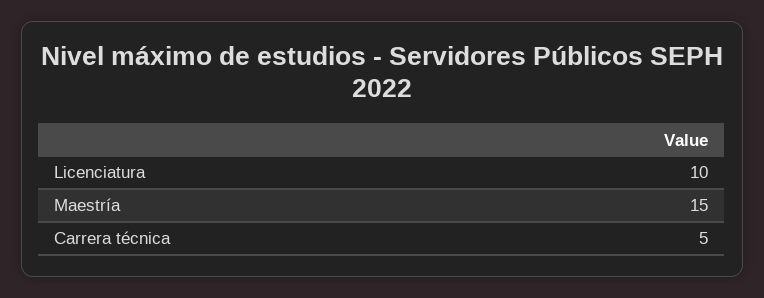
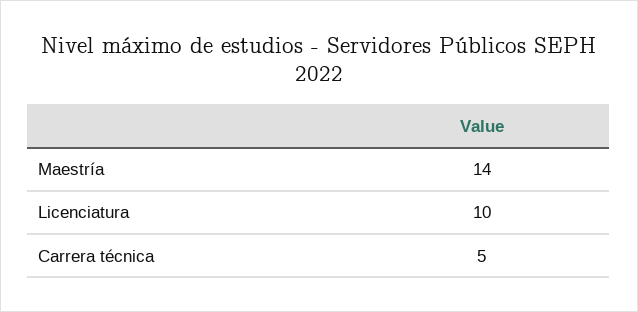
Maestría: 15 -> 14

